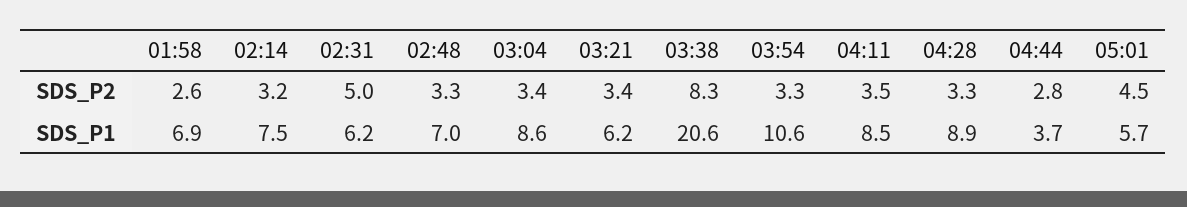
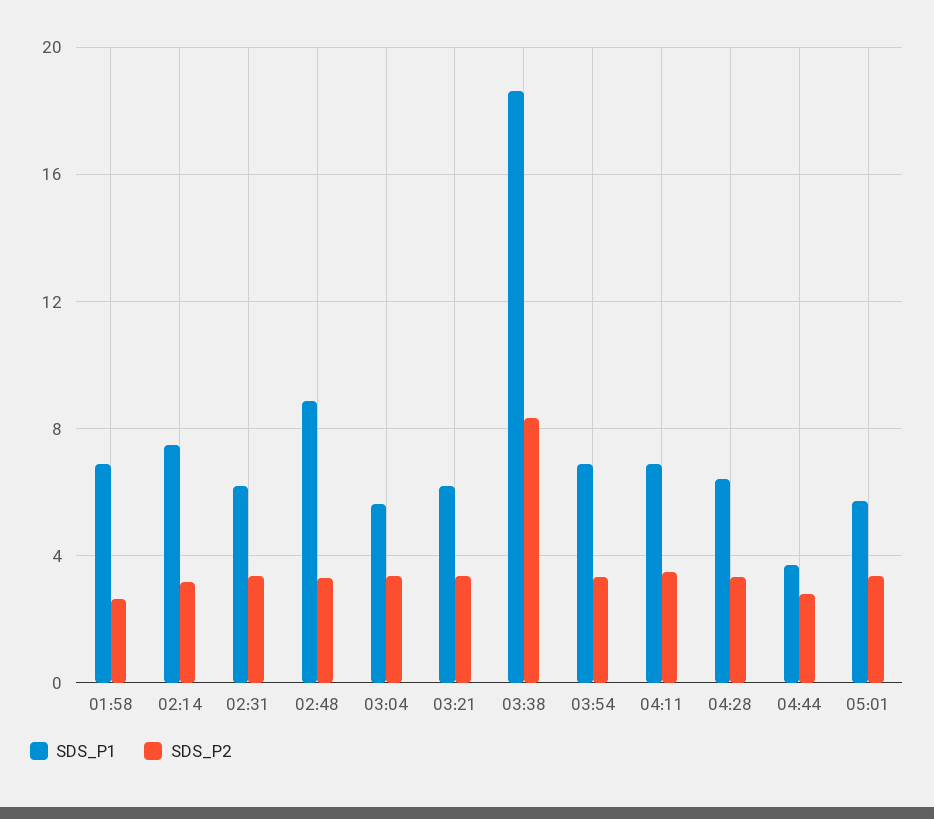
SDS_P2, 02:31: 5 -> 3.5
SDS_P2, 05:01: 4.5 -> 3.5
SDS_P1, 02:48: 7 -> 9
SDS_P1, 03:04: 8.6 -> 5.5
SDS_P1, 03:38: 20.6 -> 18.5
SDS_P1, 03:54: 10.6 -> 7
SDS_P1, 04:11: 8.5 -> 7
SDS_P1, 04:28: 8.9 -> 6.5

